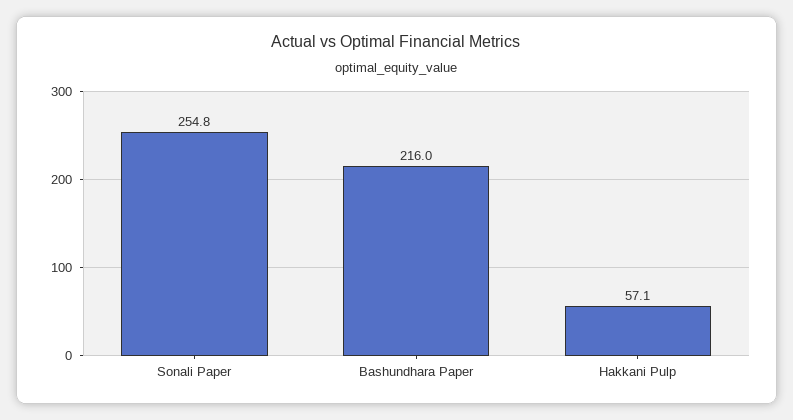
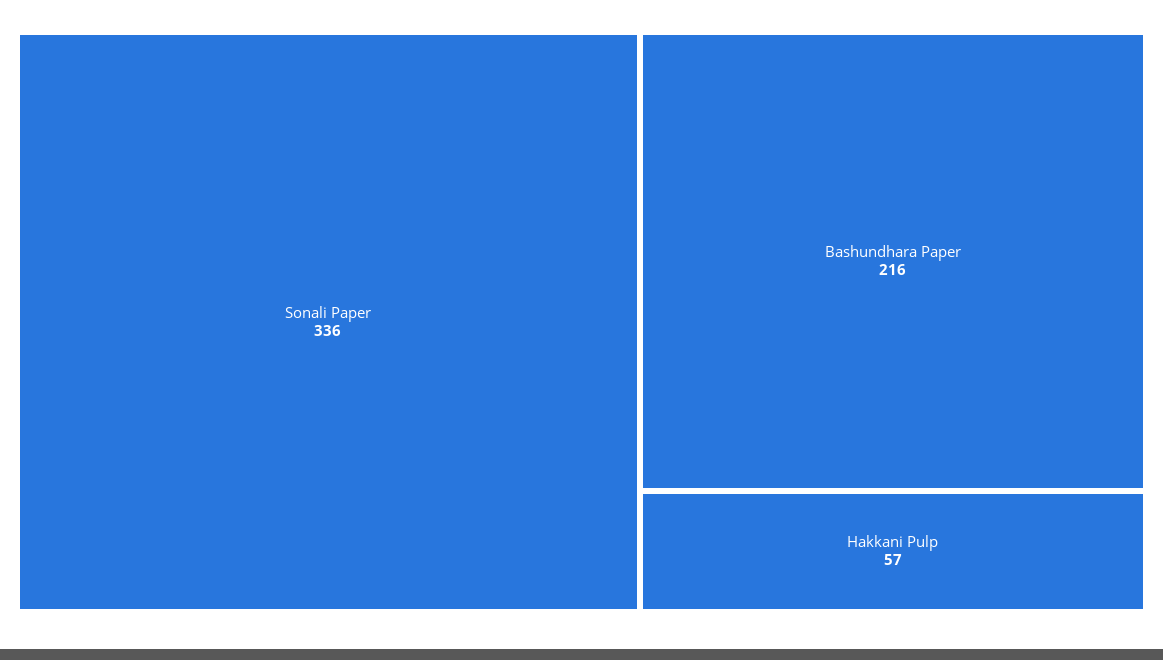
Sonali Paper: 254.8 -> 336

